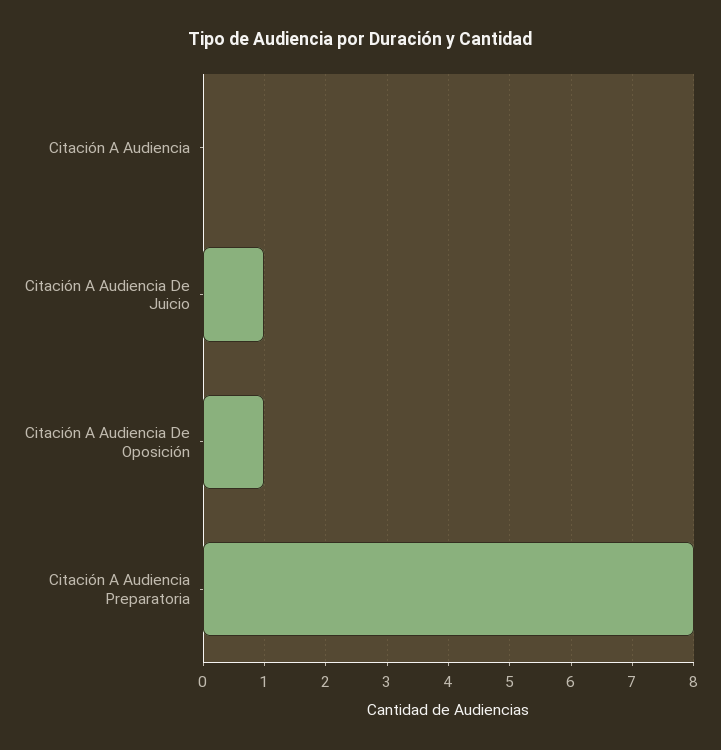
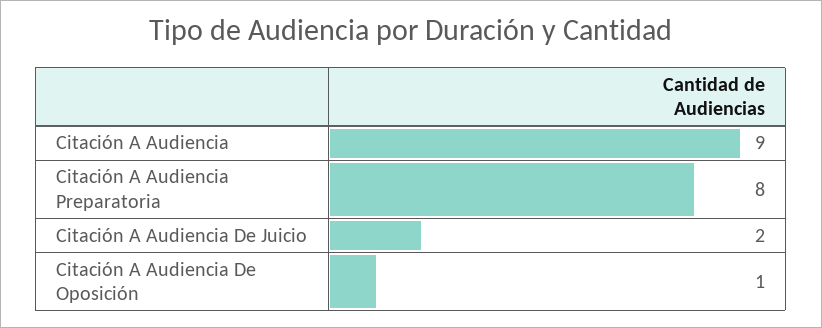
Citación A Audiencia: 0 -> 9
Citación A Audiencia De Juicio: 1 -> 2

